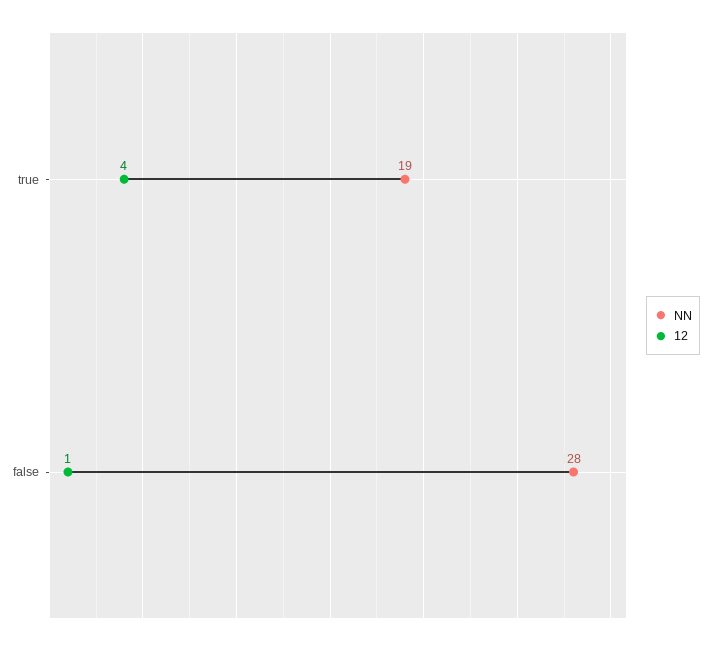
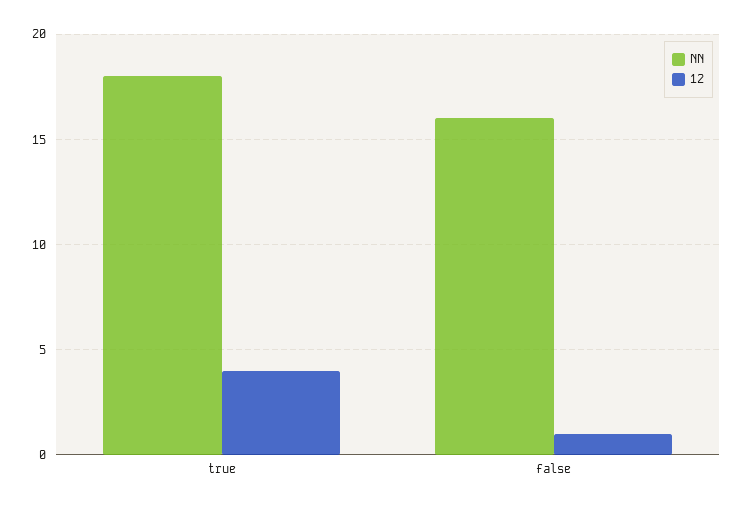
NN, true: 19 -> 18
NN, false: 28 -> 16

